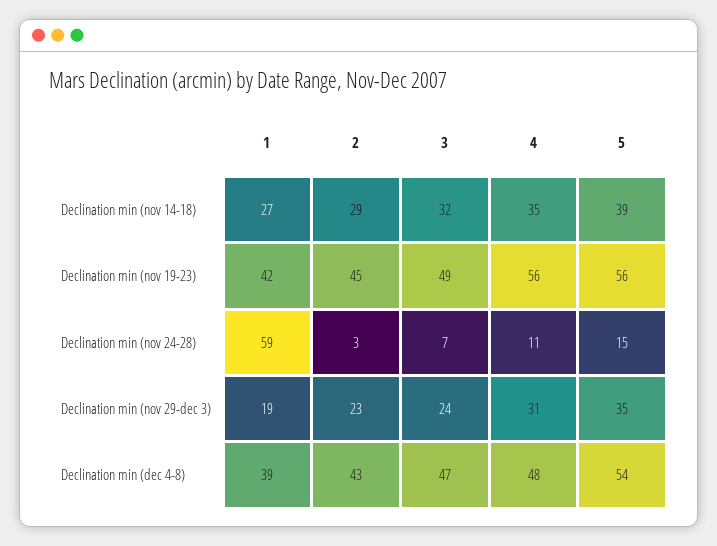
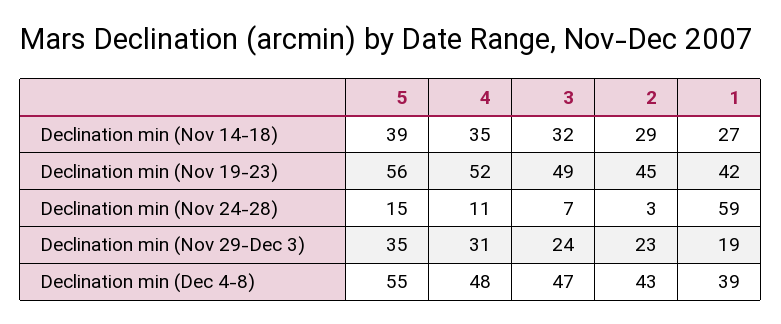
4, Declination min (nov 19-23): 56 -> 52
5, Declination min (dec 4-8): 54 -> 55

